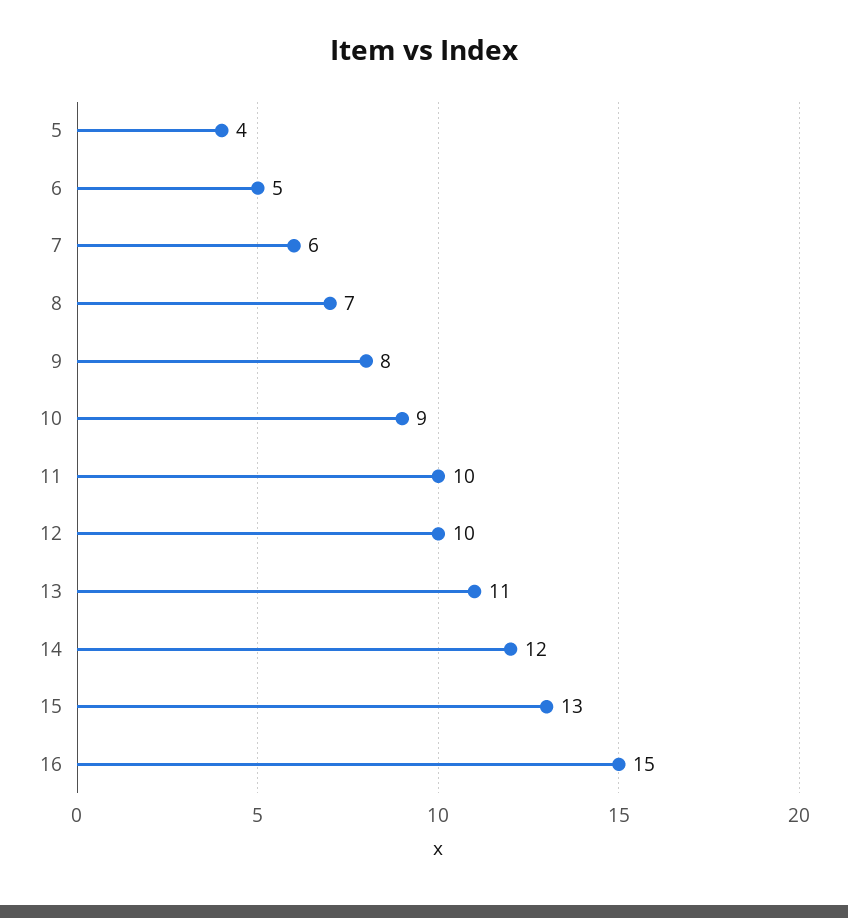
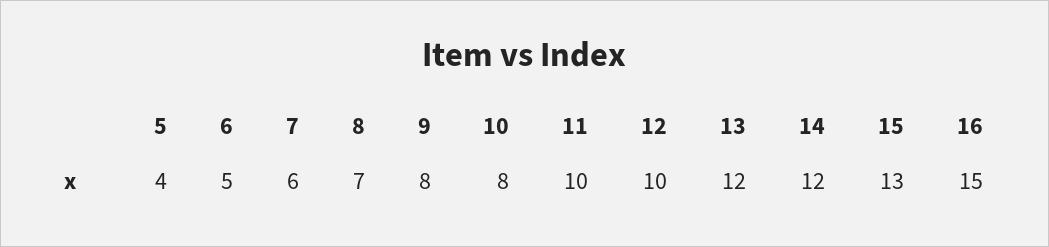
10: 9 -> 8
13: 11 -> 12

